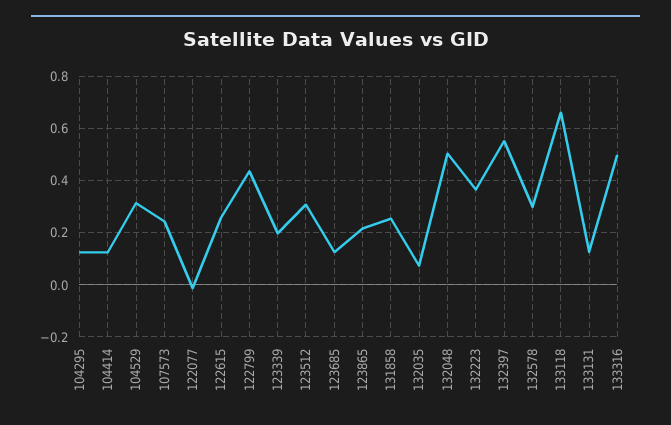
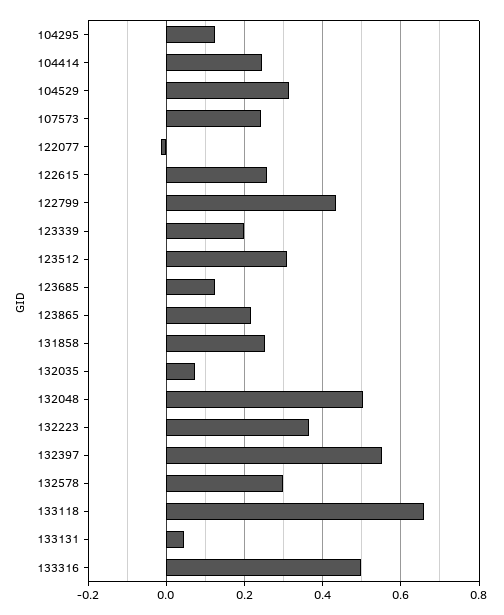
104414: 0.125 -> 0.24
133131: 0.125 -> 0.04

